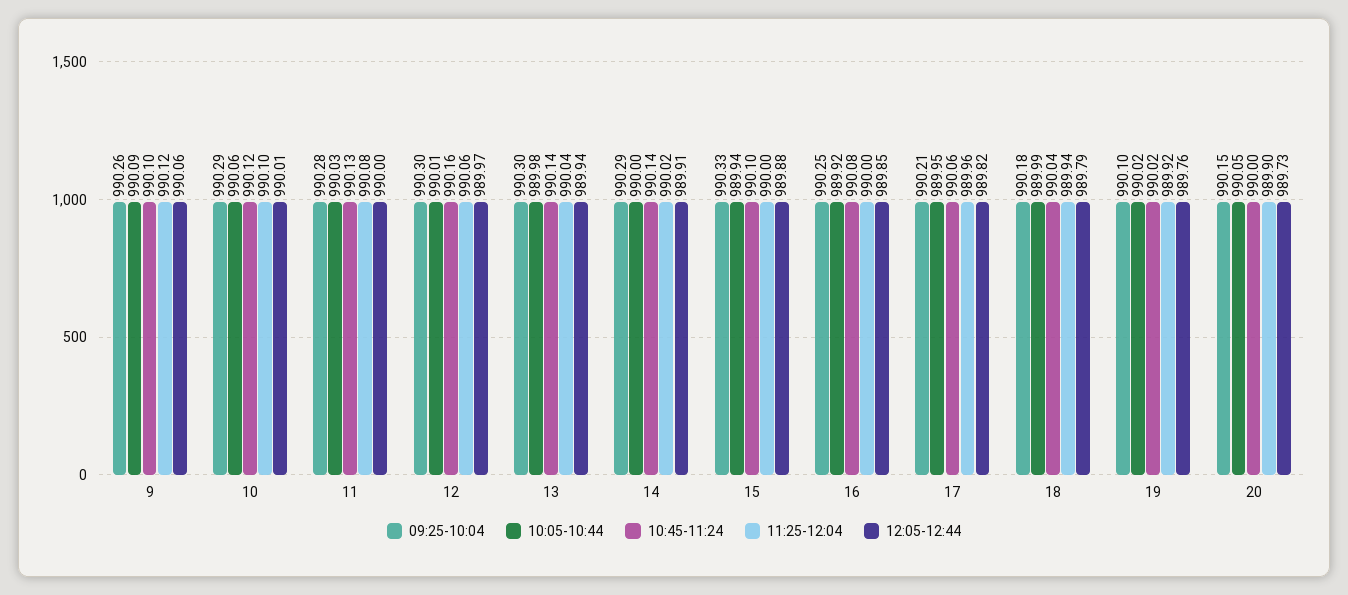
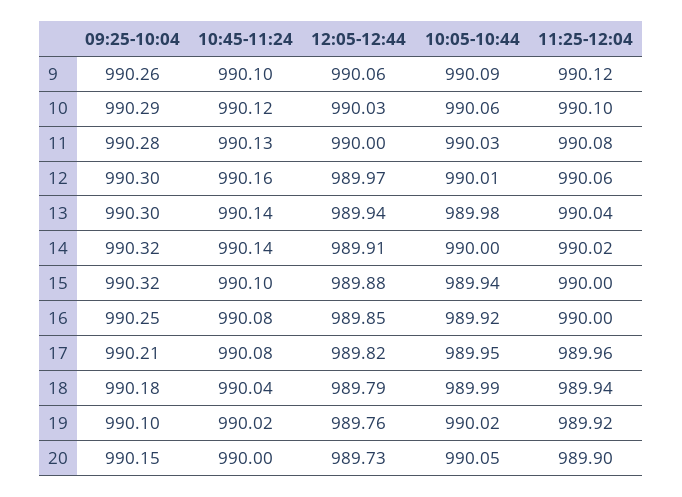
12:05-12:44, 10: 990.01 -> 990.03
09:25-10:04, 14: 990.29 -> 990.32
09:25-10:04, 15: 990.33 -> 990.32
10:45-11:24, 17: 990.06 -> 990.08

